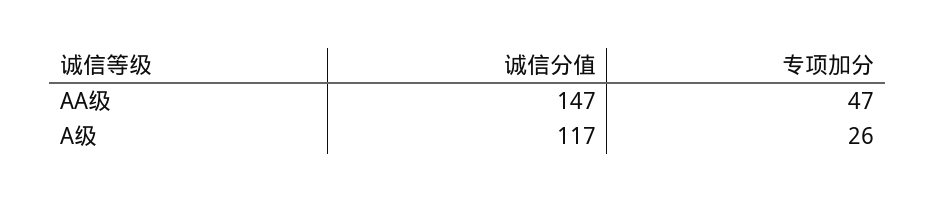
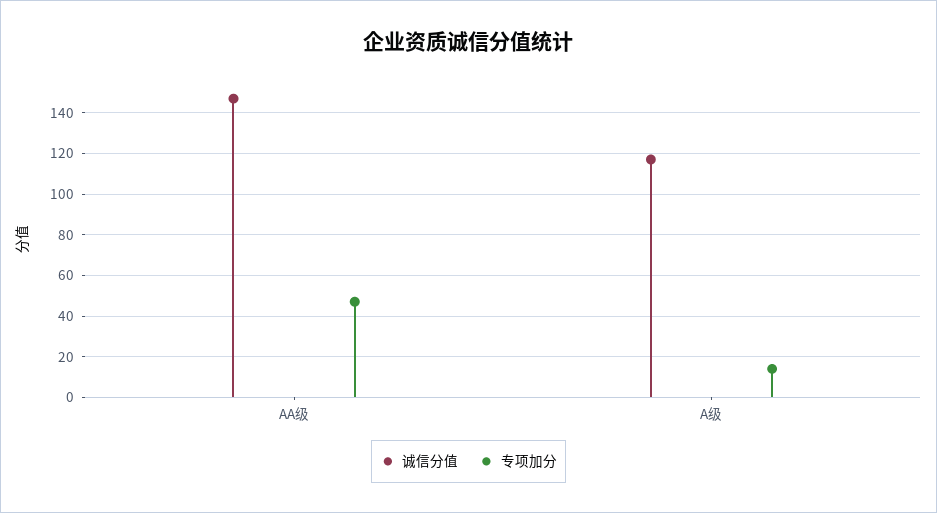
专项加分, A级: 26 -> 15

